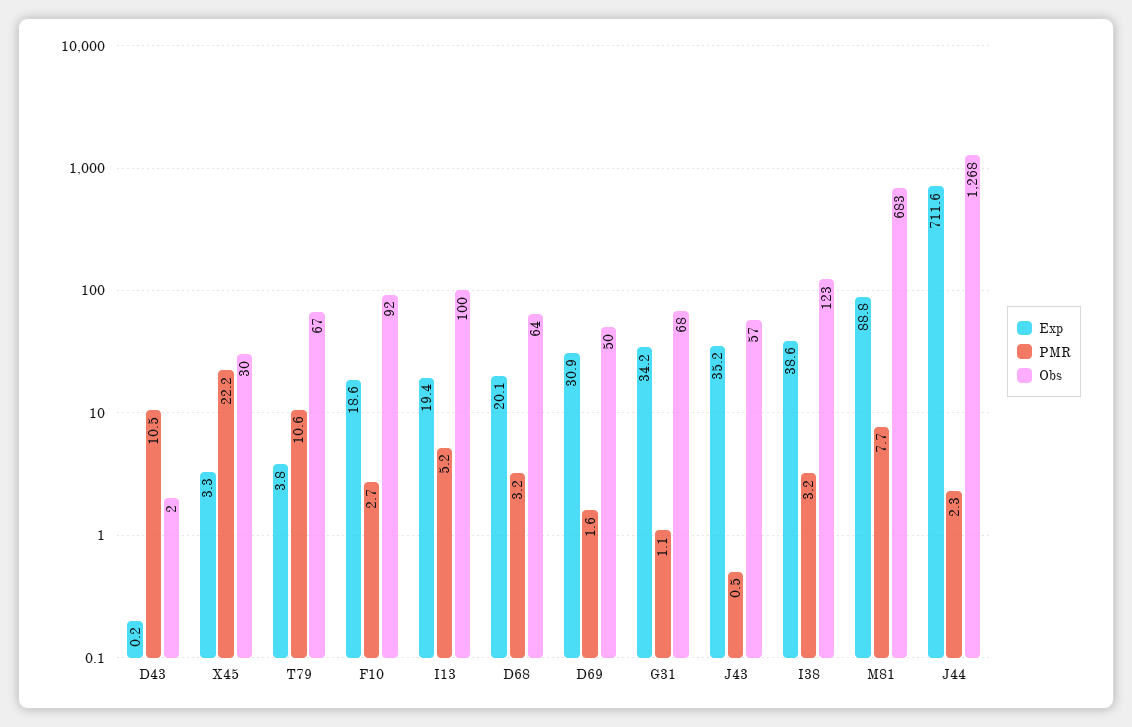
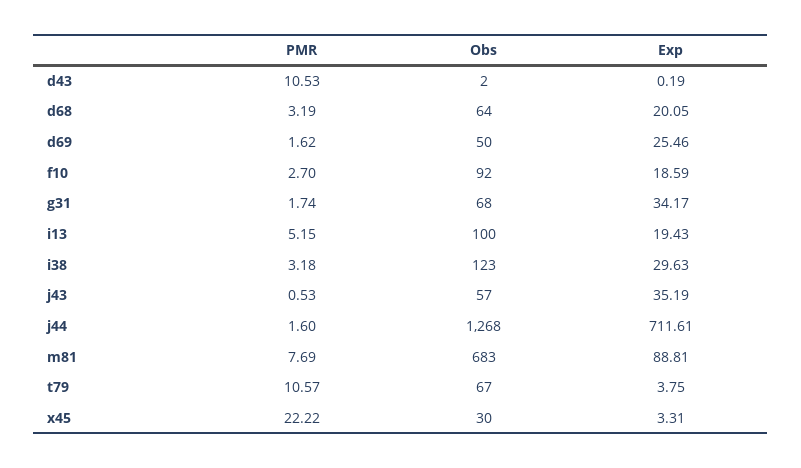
Exp, D69: 30.9 -> 25.46
PMR, G31: 1.1 -> 1.74
Exp, I38: 38.6 -> 29.63
PMR, J44: 2.3 -> 1.6

